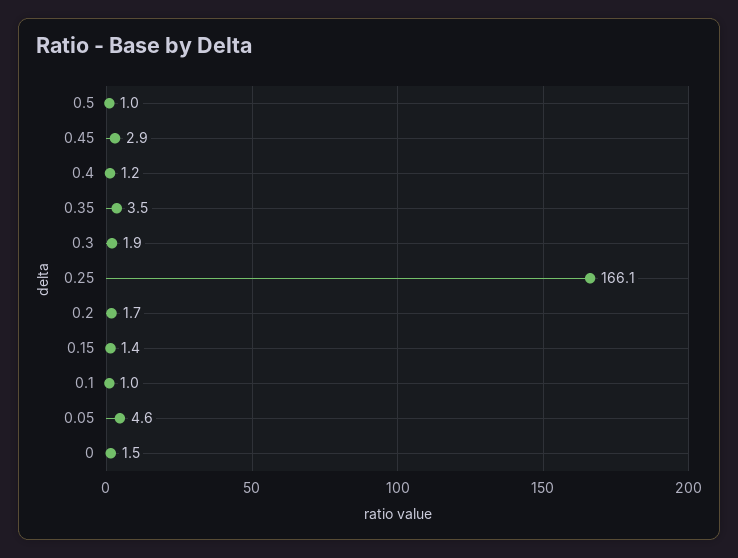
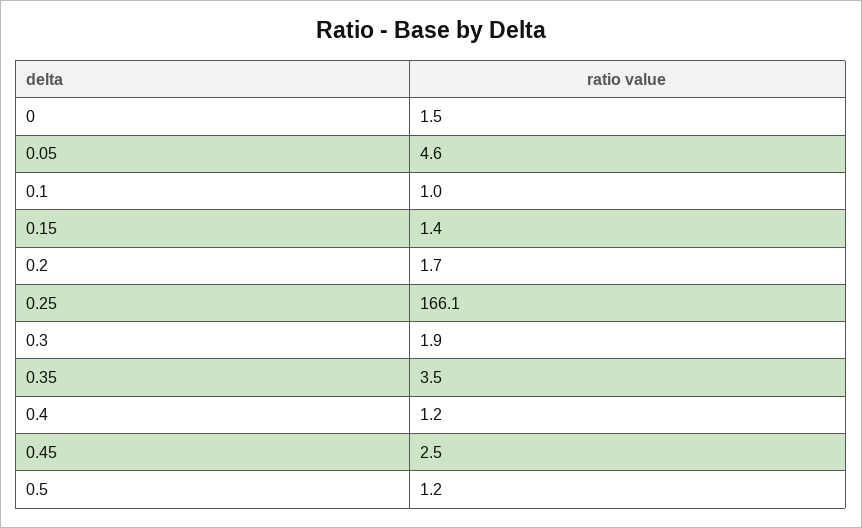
0.5: 1 -> 1.2
0.45: 2.9 -> 2.5

